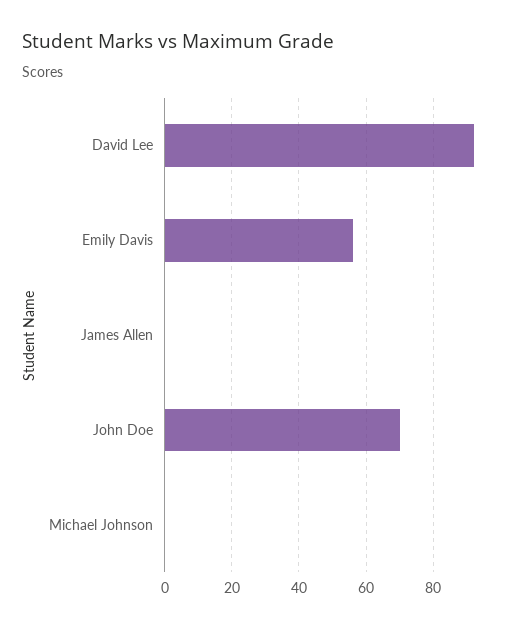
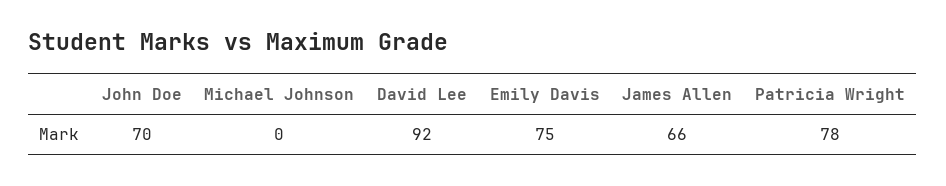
Emily Davis: 55 -> 75
James Allen: 0 -> 66
Patricia Wright: none -> 78

